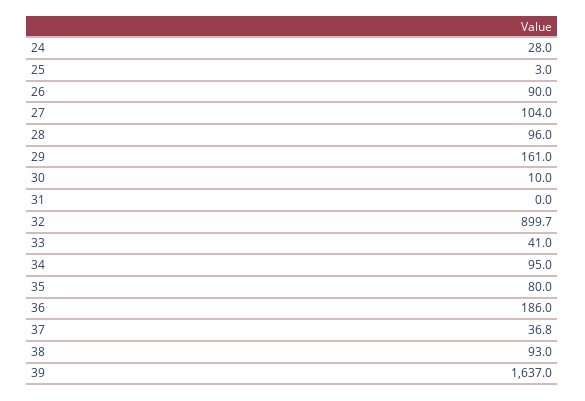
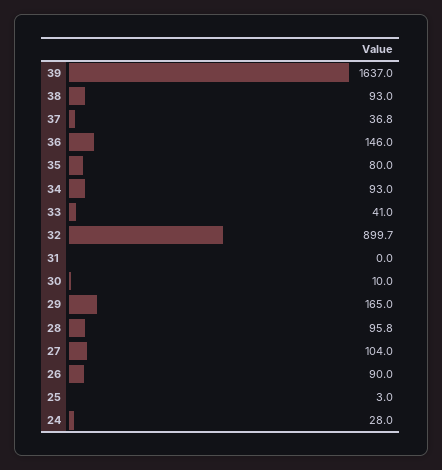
28: 96 -> 95.8
29: 161 -> 165
34: 95 -> 93
36: 186 -> 146

